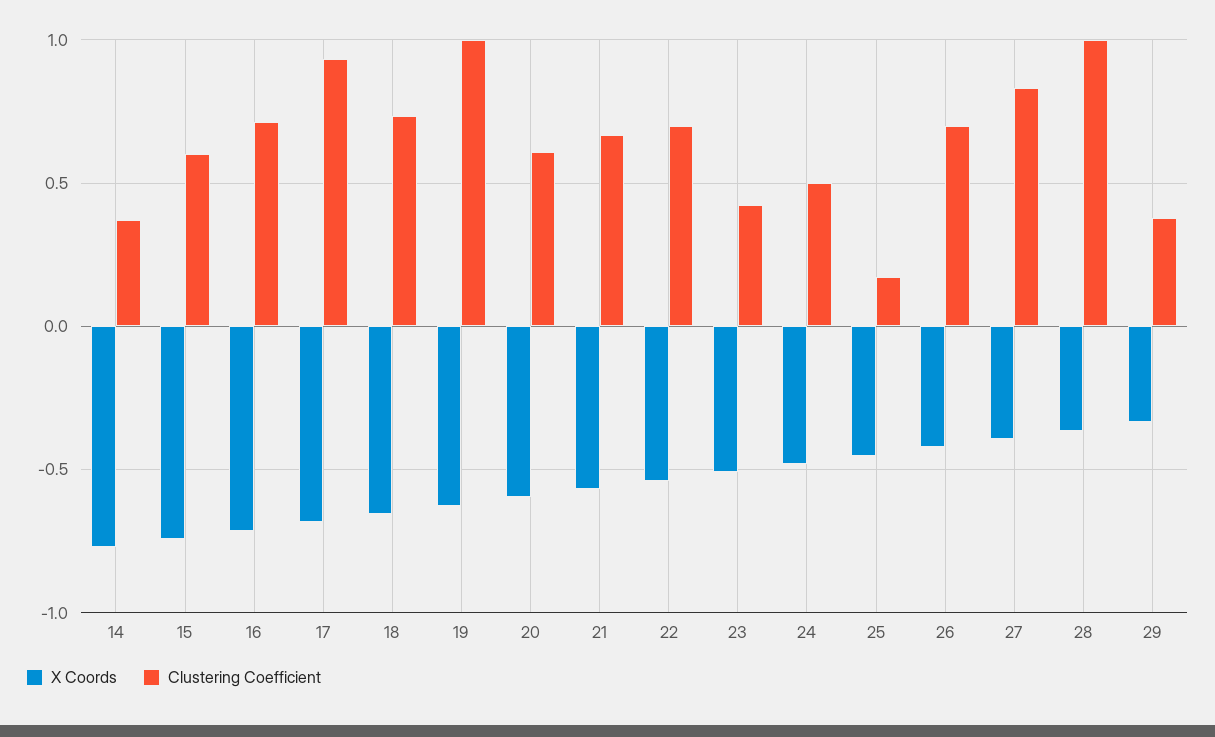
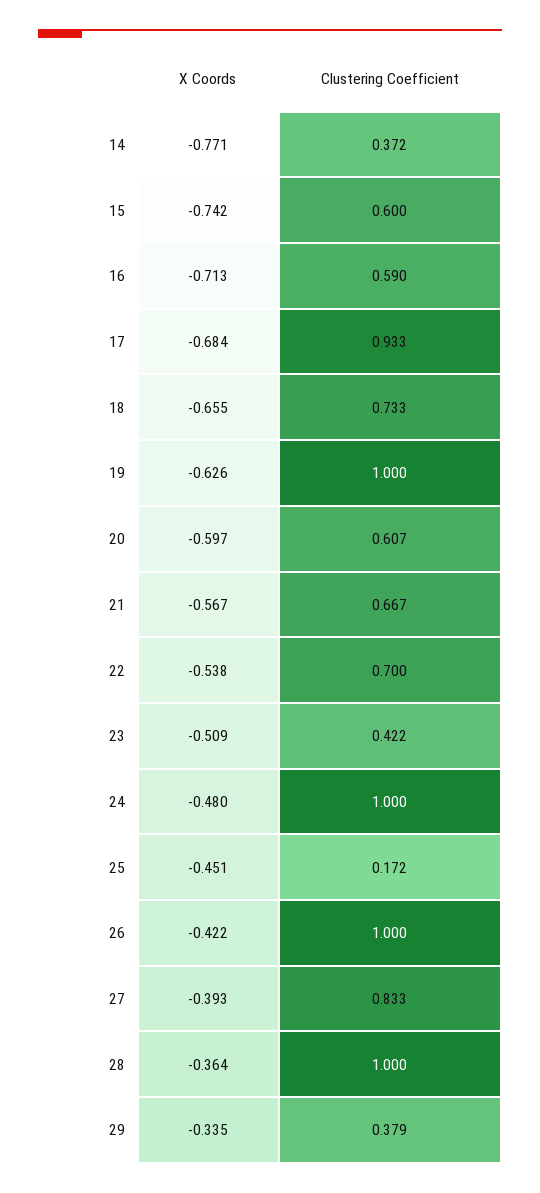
Clustering Coefficient, 16: 0.7 -> 0.59
Clustering Coefficient, 24: 0.5 -> 1
Clustering Coefficient, 26: 0.7 -> 1

